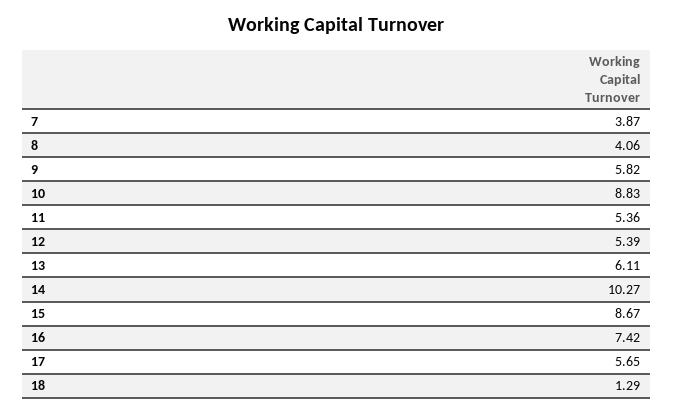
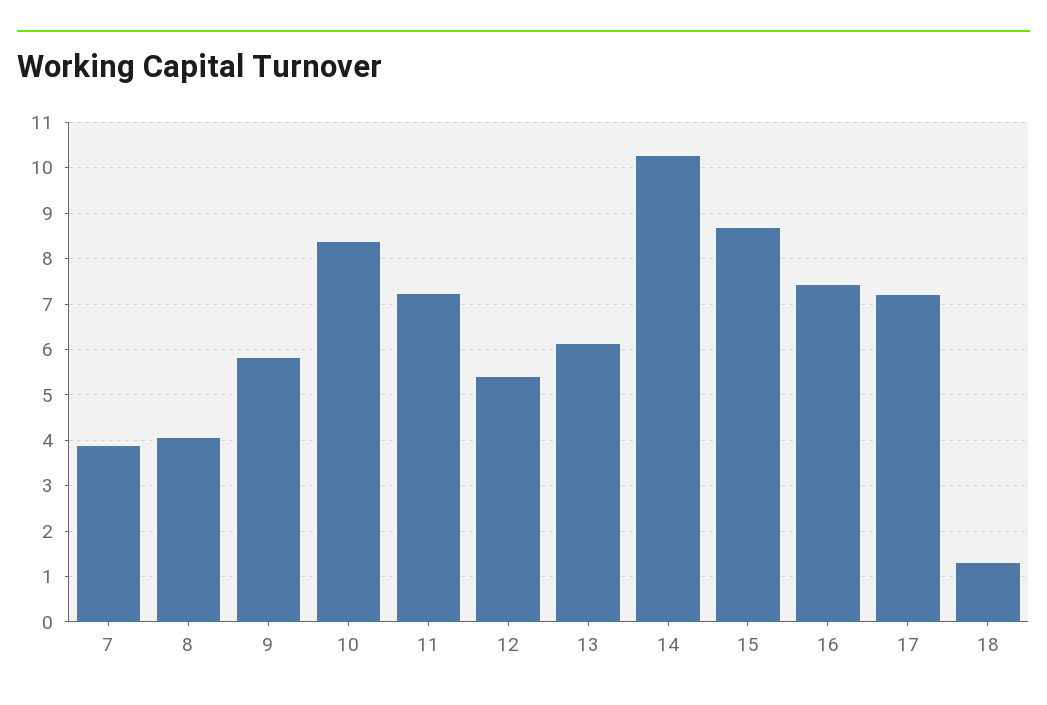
10: 8.83 -> 8.4
11: 5.36 -> 7.2
17: 5.65 -> 7.2

